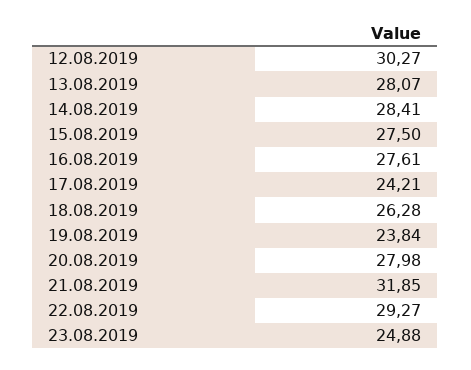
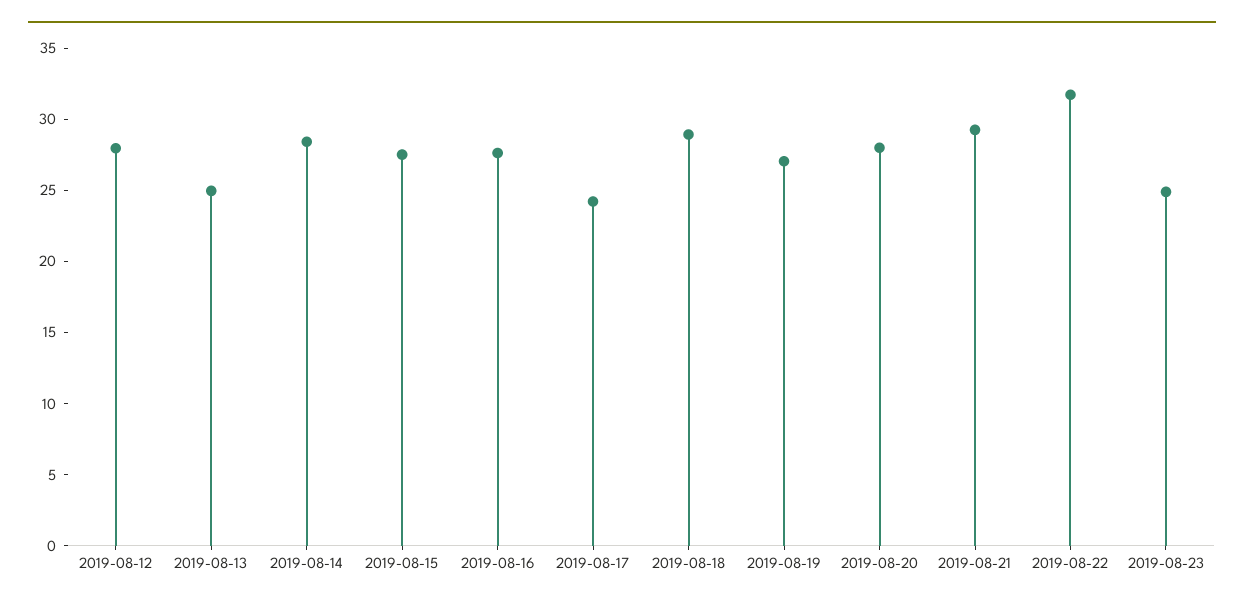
12.08.2019: 30.27 -> 28
13.08.2019: 28.07 -> 25
18.08.2019: 26.28 -> 29
19.08.2019: 23.84 -> 27
21.08.2019: 31.85 -> 29
22.08.2019: 29.27 -> 32

